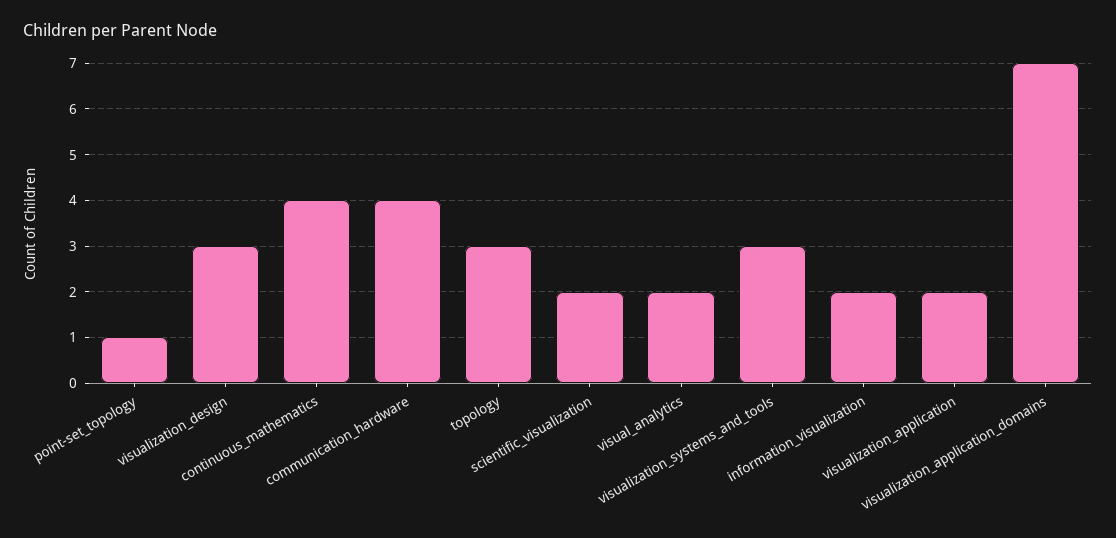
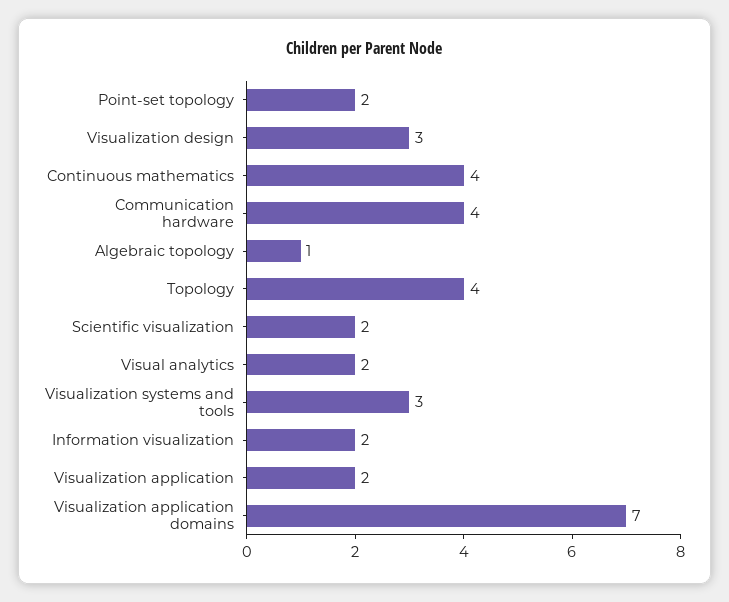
point-set_topology: 1 -> 2
topology: 3 -> 4
Algebraic topology: none -> 1

